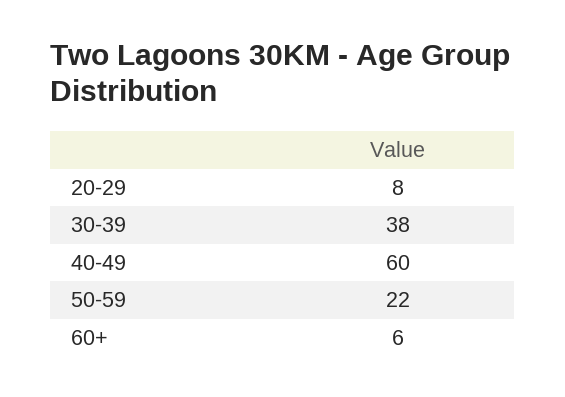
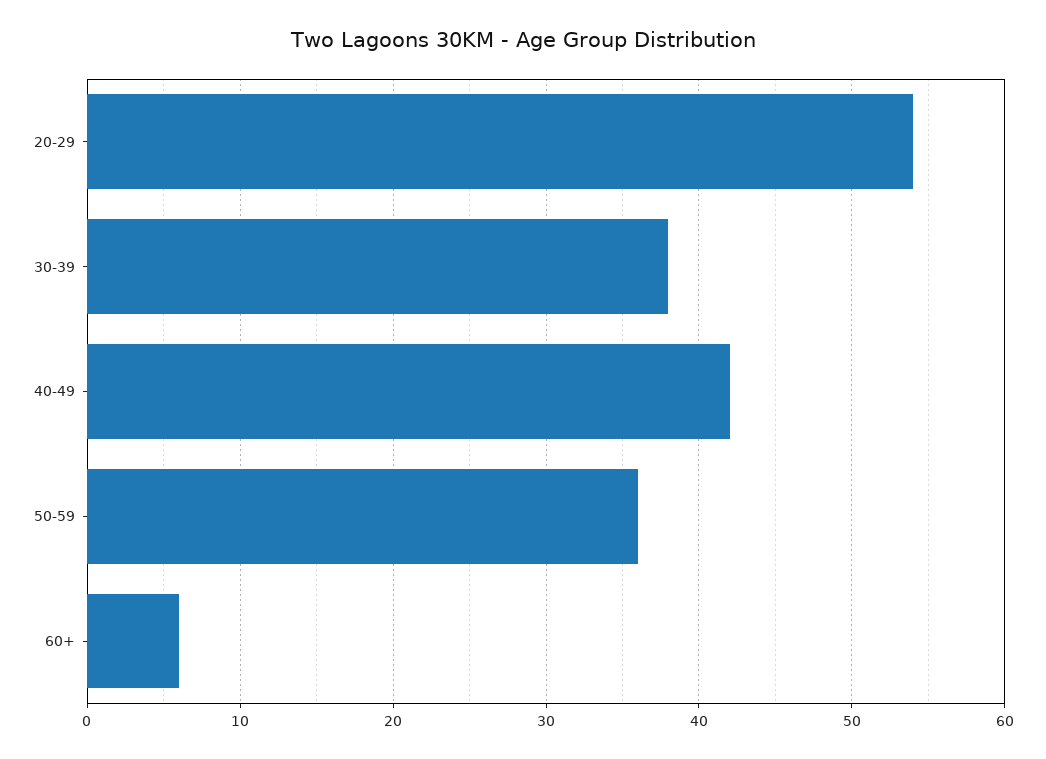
20-29: 8 -> 54
40-49: 60 -> 42
50-59: 22 -> 36

